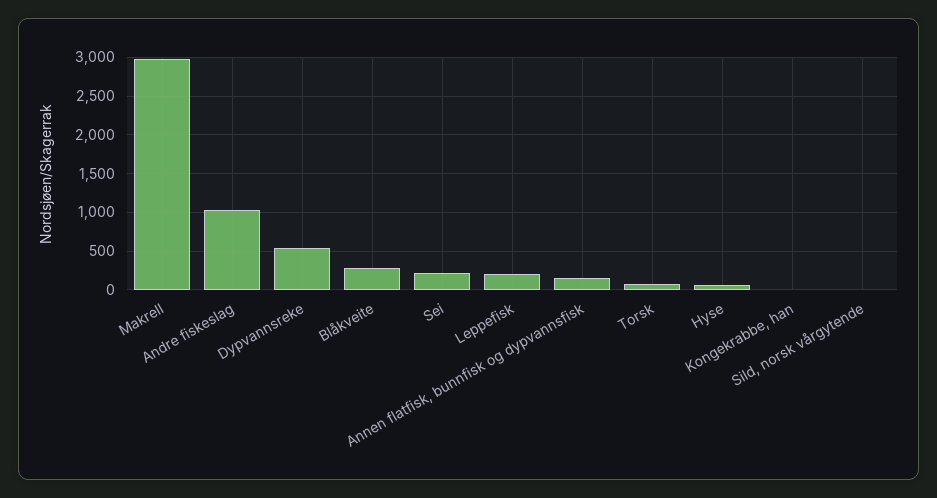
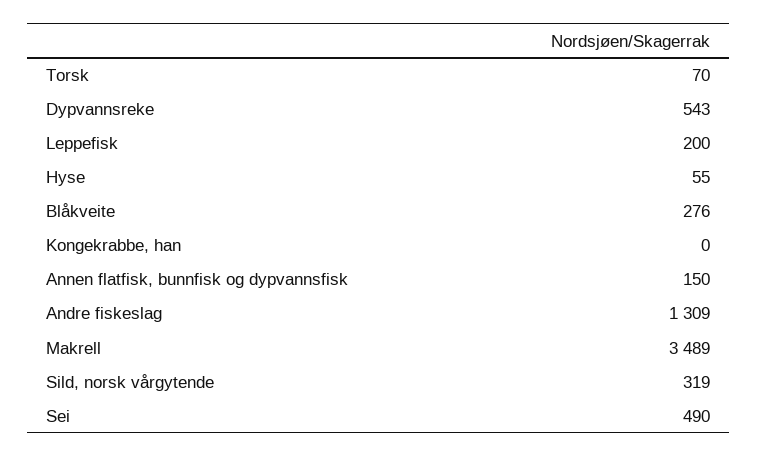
Makrell: 3000 -> 3489
Andre fiskeslag: 1000 -> 1309
Sei: 200 -> 490
Sild, norsk vårgytende: 0 -> 319

